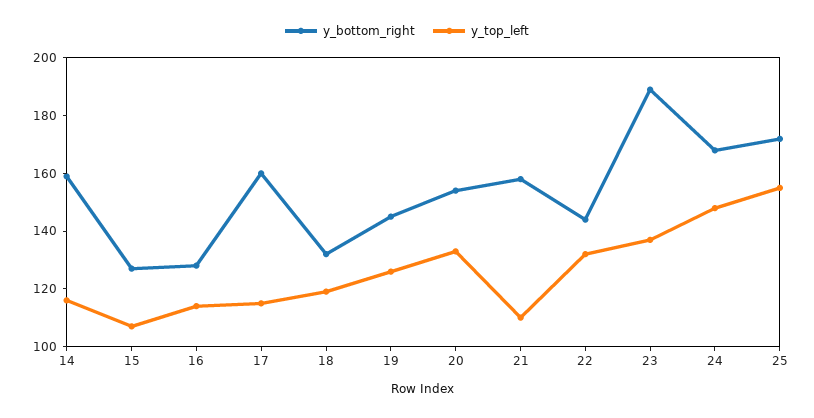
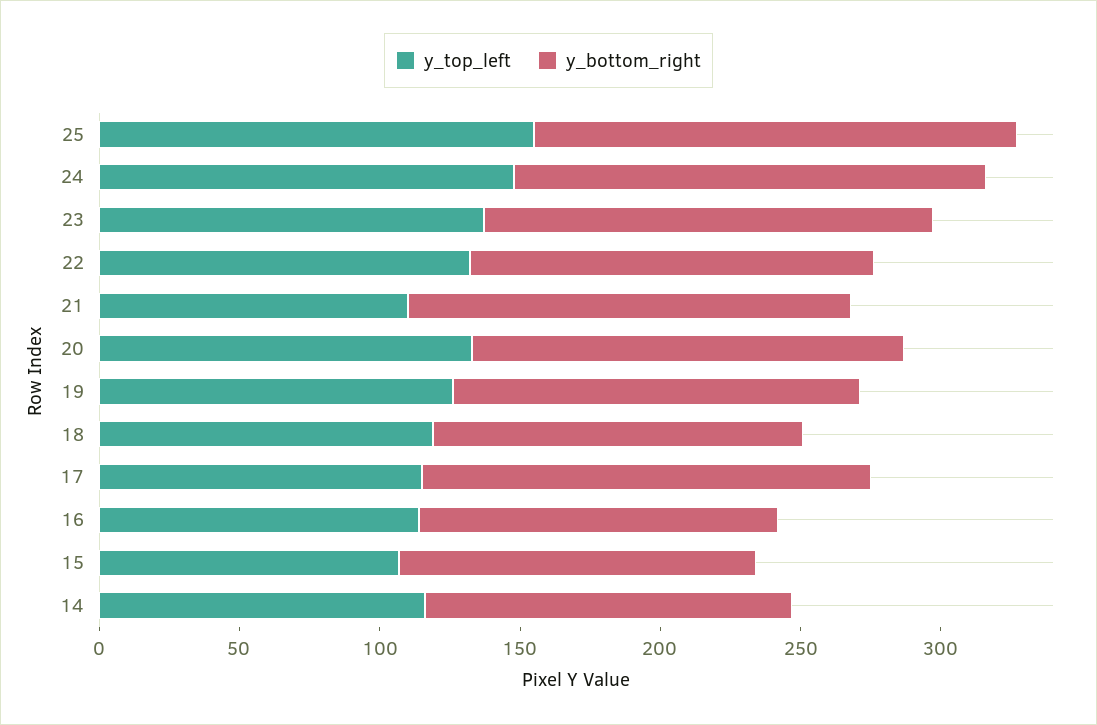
y_bottom_right, 14: 160 -> 130
y_bottom_right, 23: 190 -> 160

